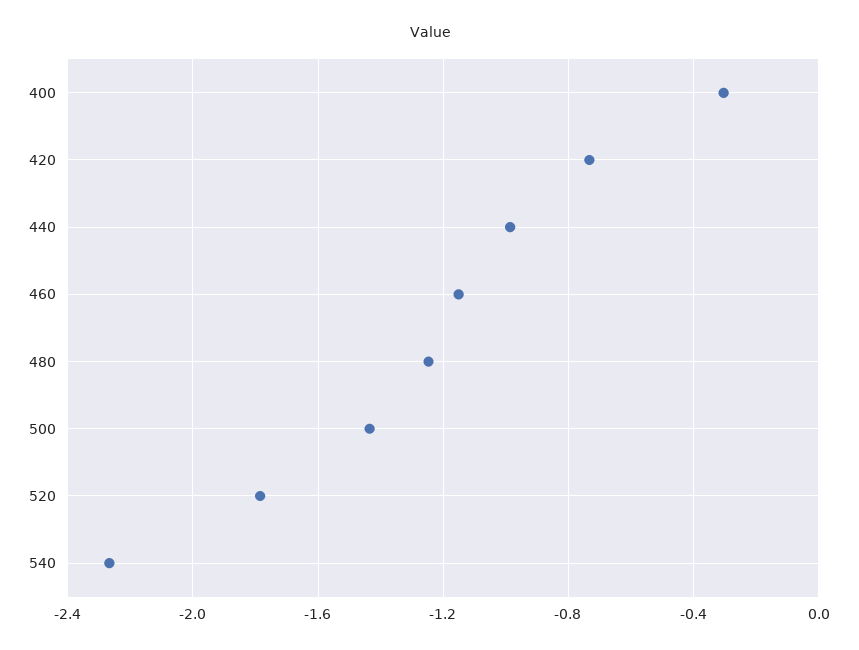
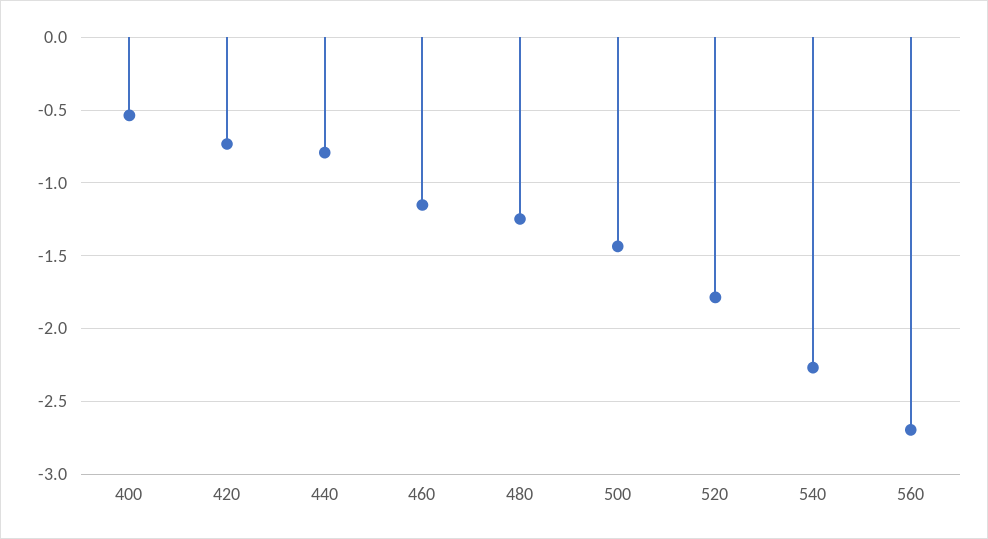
400: -0.3 -> -0.55
440: -1 -> -0.8
560: none -> -2.7

